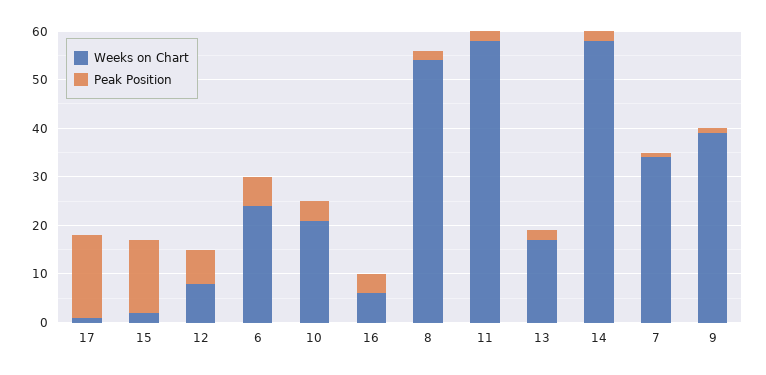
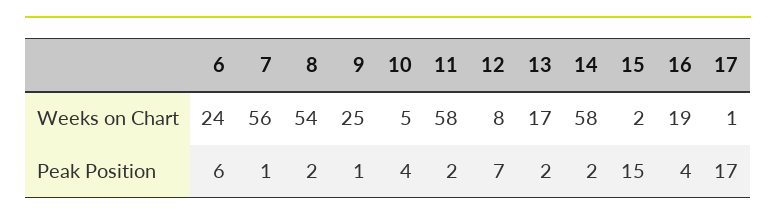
Weeks on Chart, 10: 20 -> 5
Weeks on Chart, 16: 5 -> 19
Weeks on Chart, 7: 35 -> 56
Weeks on Chart, 9: 40 -> 25

